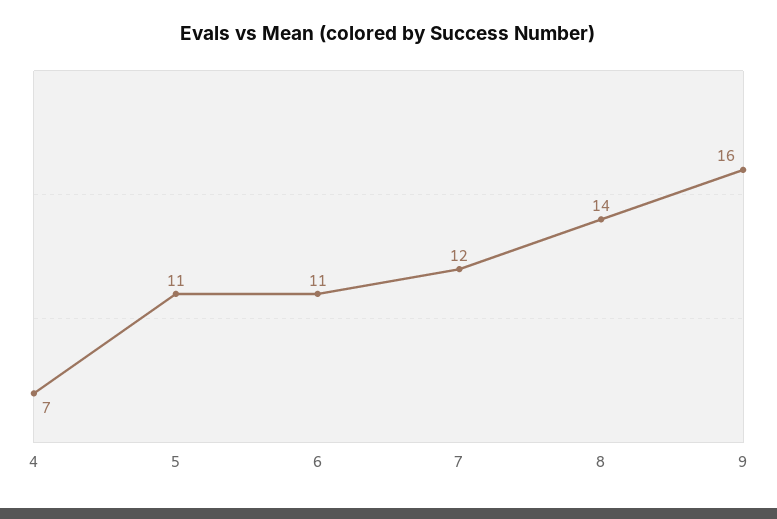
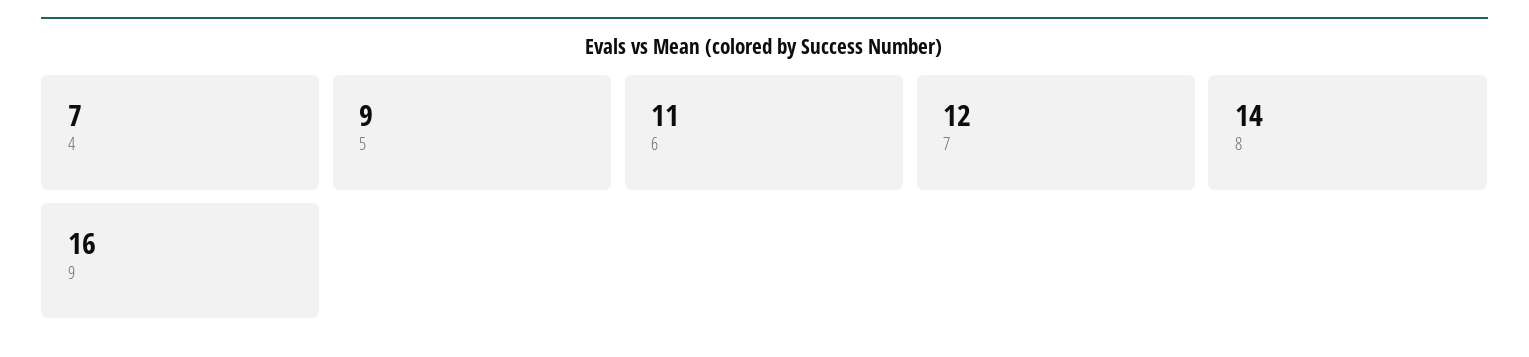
5: 11 -> 9

